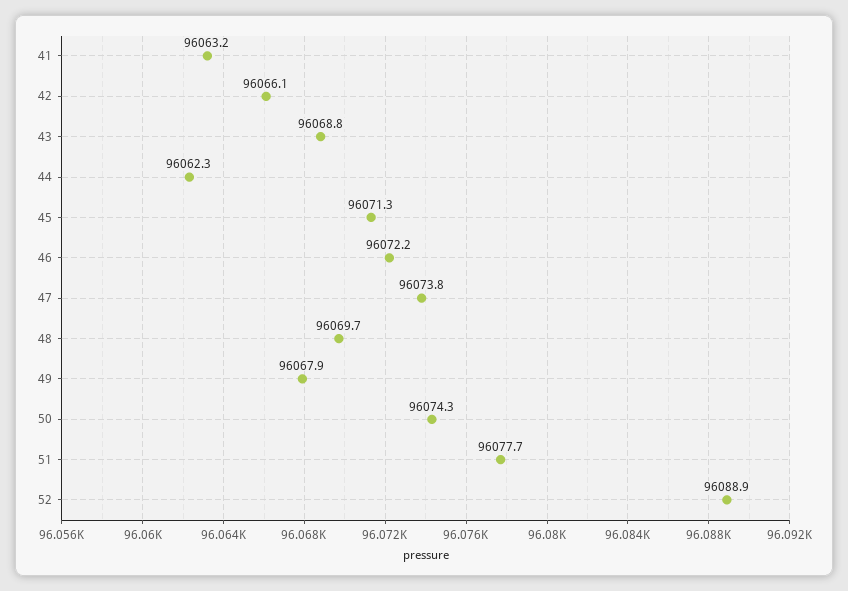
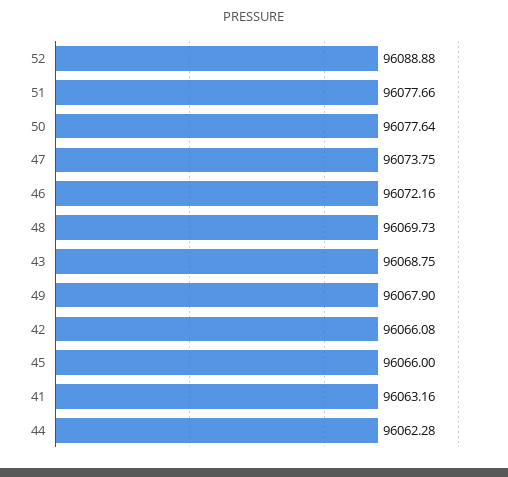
45: 96071.3 -> 96066
50: 96074.3 -> 96077.64

